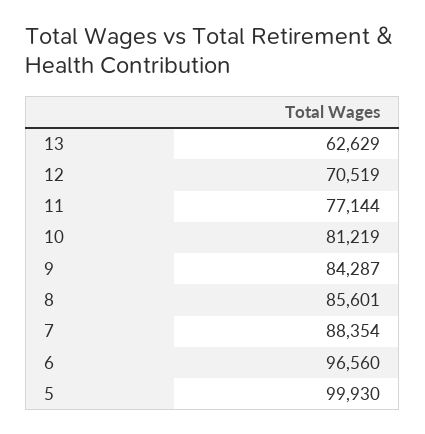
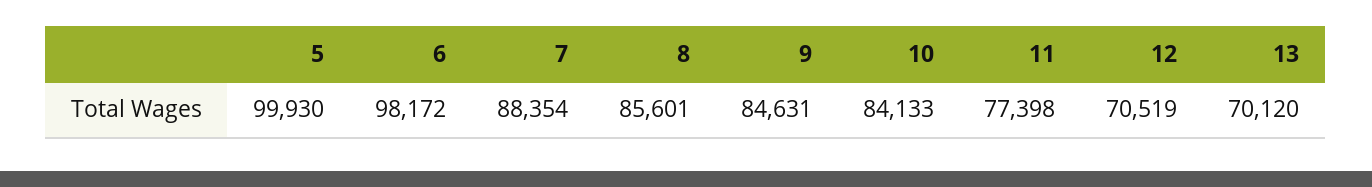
13: 62629 -> 70120
11: 77144 -> 77398
10: 81219 -> 84133
9: 84287 -> 84631
6: 96560 -> 98172

